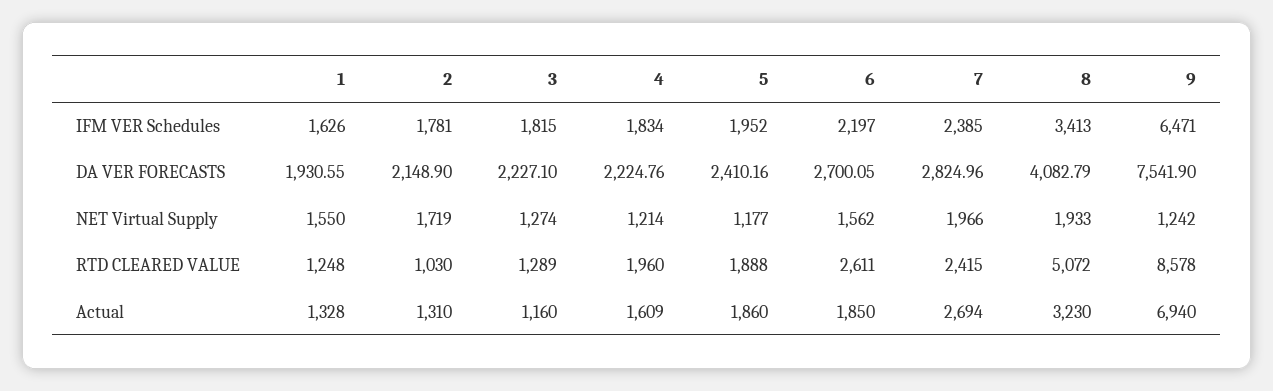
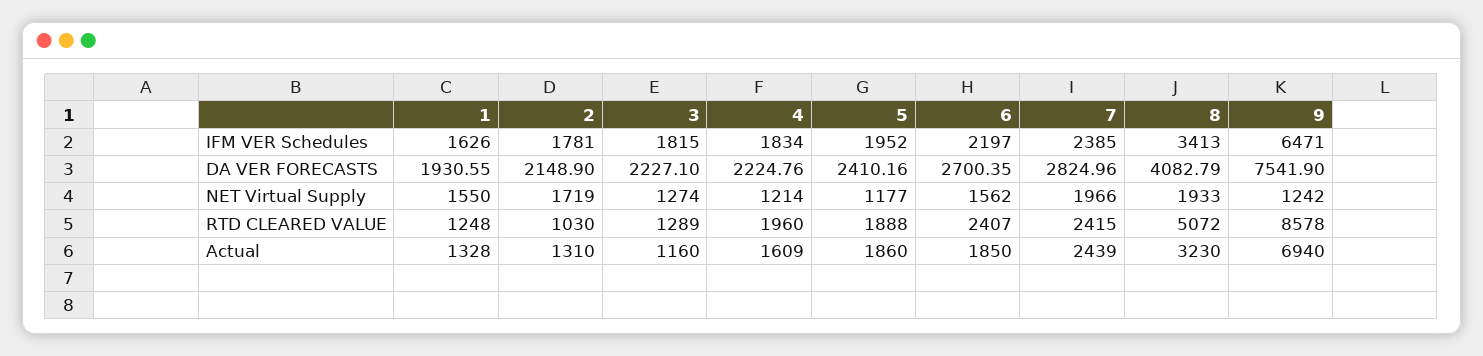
6, DA VER FORECASTS: 2700.05 -> 2700.35
6, RTD CLEARED VALUE: 2611 -> 2407
7, Actual: 2694 -> 2439

